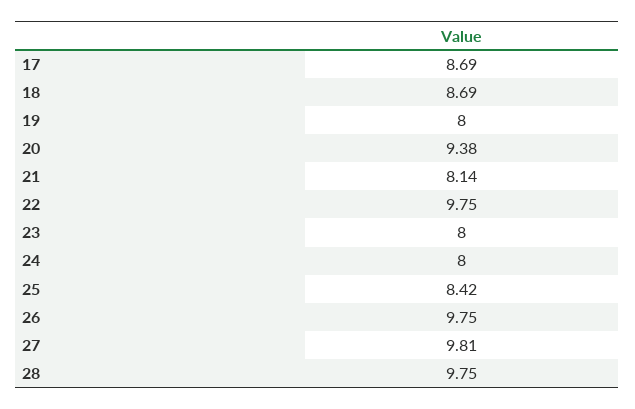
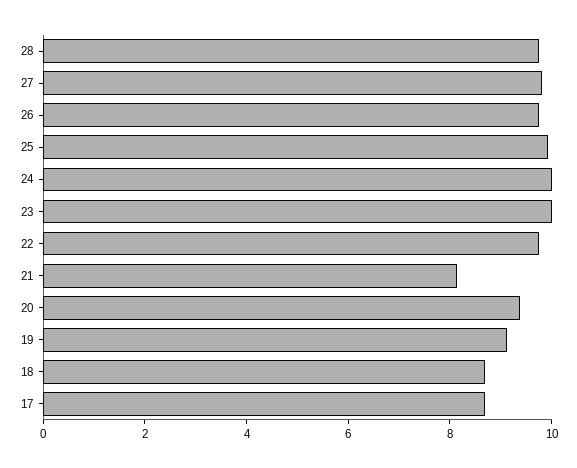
19: 8 -> 9
23: 8 -> 10
24: 8 -> 10
25: 8.42 -> 10

